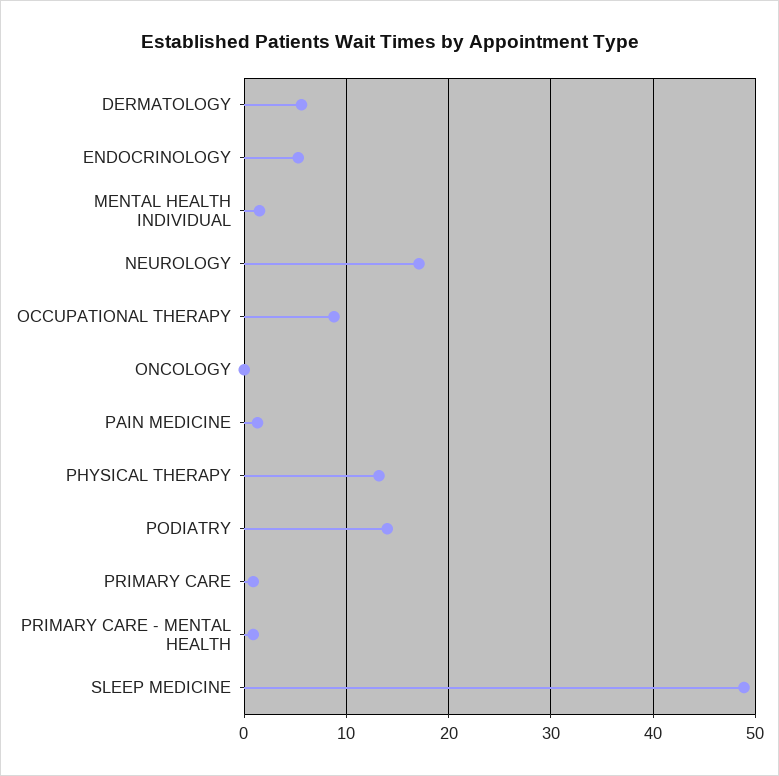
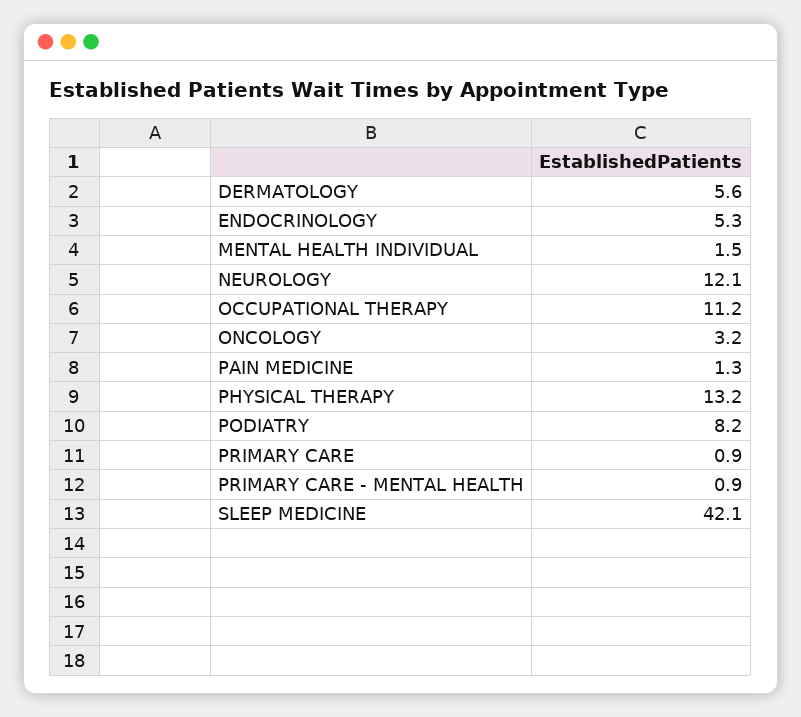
NEUROLOGY: 17 -> 12.1
OCCUPATIONAL THERAPY: 9 -> 11.2
ONCOLOGY: 0 -> 3.2
PODIATRY: 14 -> 8.2
SLEEP MEDICINE: 49 -> 42.1

